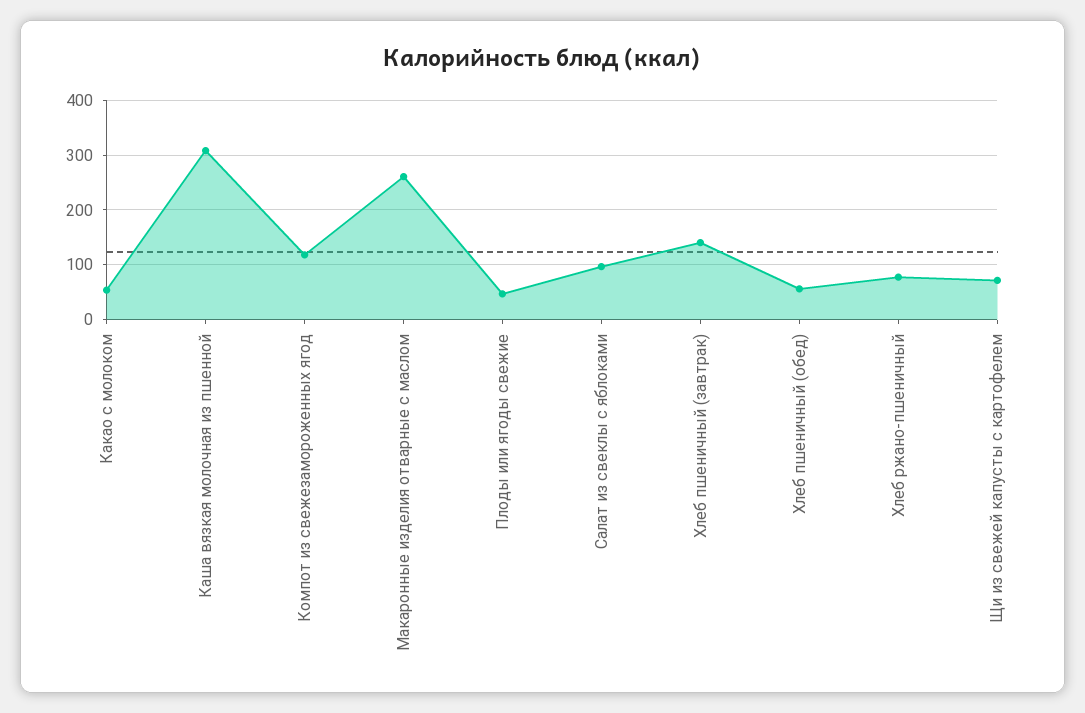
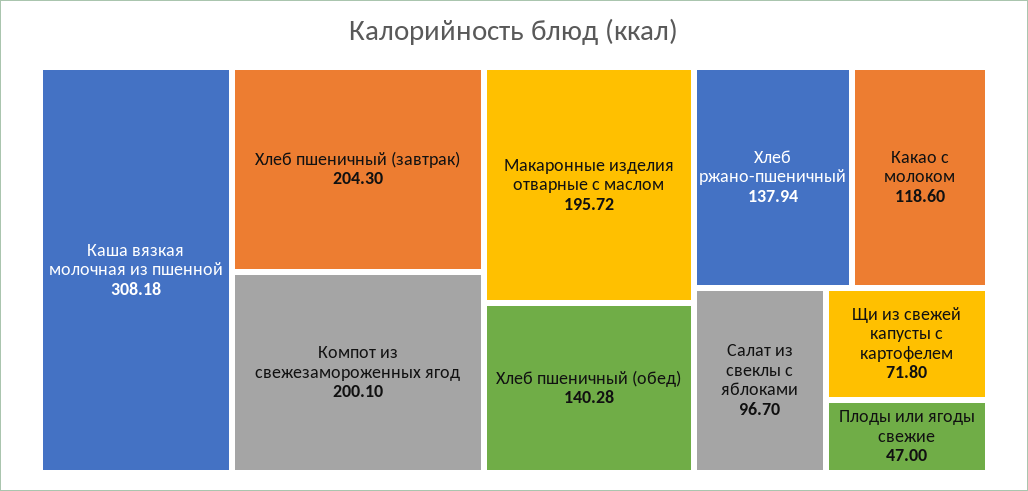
Какао с молоком: 60 -> 118.6
Компот из свежезамороженных ягод: 120 -> 200.1
Макаронные изделия отварные с маслом: 260 -> 195.72
Хлеб пшеничный (завтрак): 140 -> 204.3
Хлеб пшеничный (обед): 60 -> 140.28
Хлеб ржано-пшеничный: 80 -> 137.94

